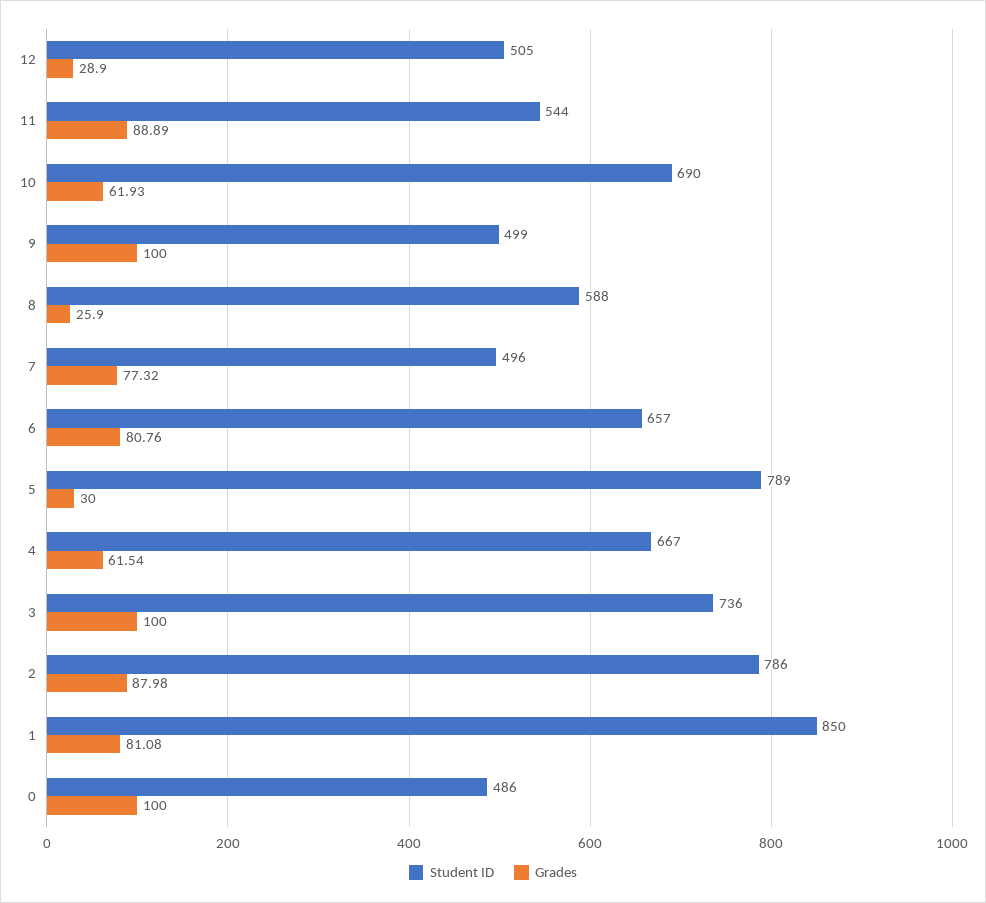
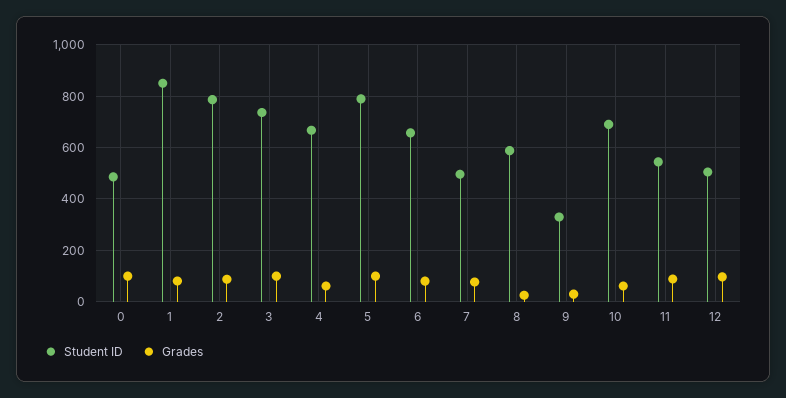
Grades, 12: 28.9 -> 100
Student ID, 9: 499 -> 325
Grades, 9: 100 -> 25
Grades, 5: 30 -> 100

